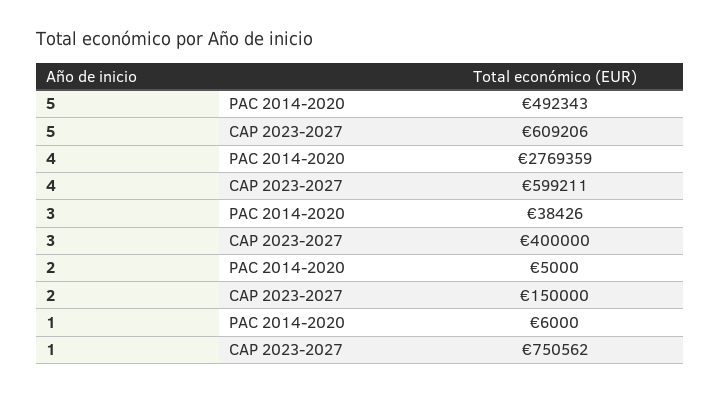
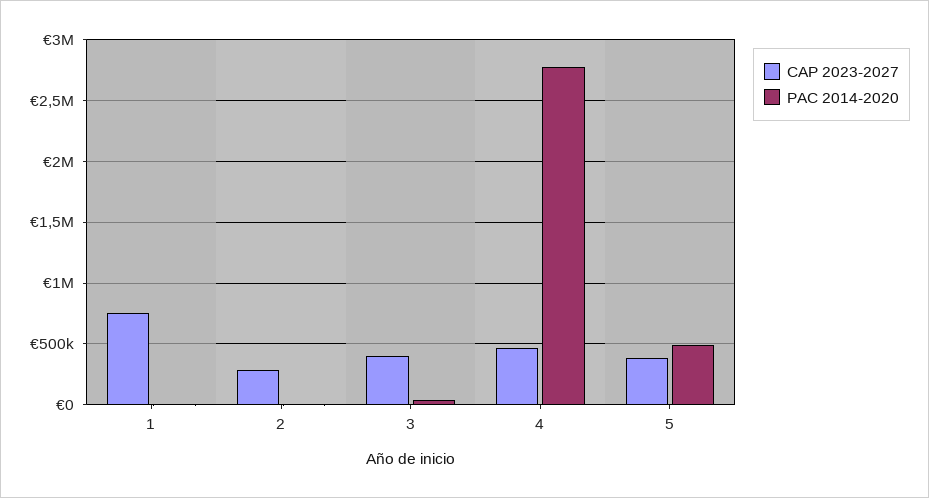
CAP 2023-2027, 5: 609206 -> 400000
CAP 2023-2027, 4: 599211 -> 450000
CAP 2023-2027, 2: 150000 -> 300000

